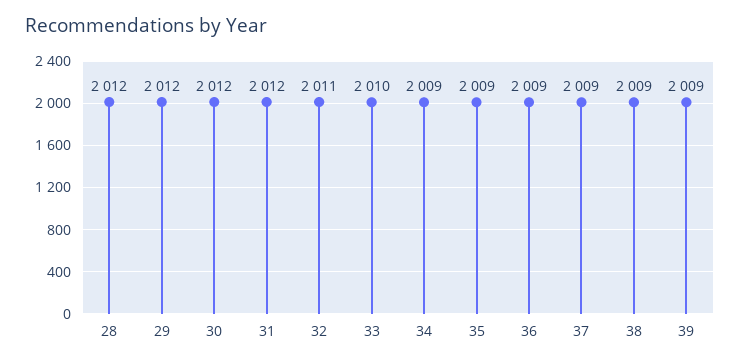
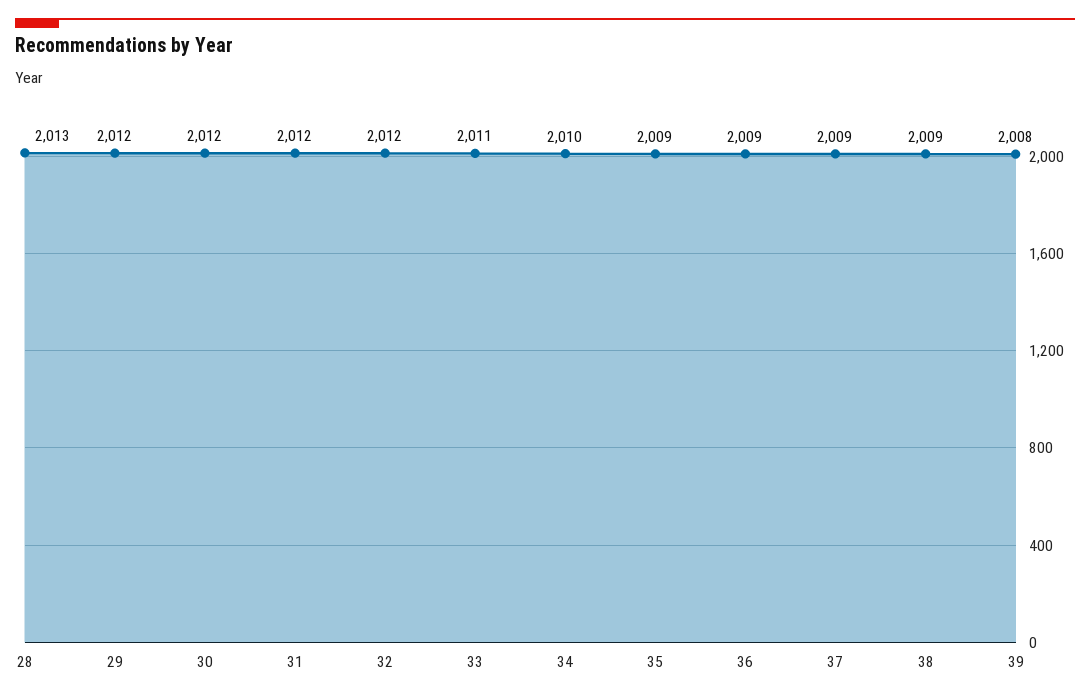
28: 2012 -> 2013
32: 2011 -> 2012
33: 2010 -> 2011
34: 2009 -> 2010
39: 2009 -> 2008

